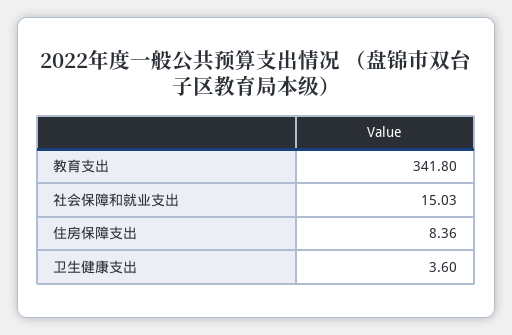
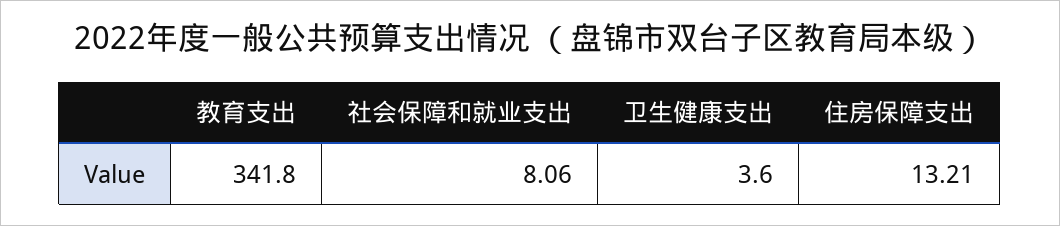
社会保障和就业支出: 15.03 -> 8.06
住房保障支出: 8.36 -> 13.21

